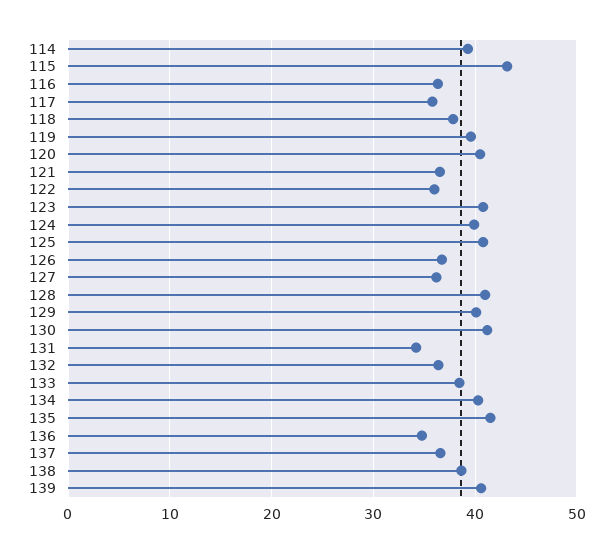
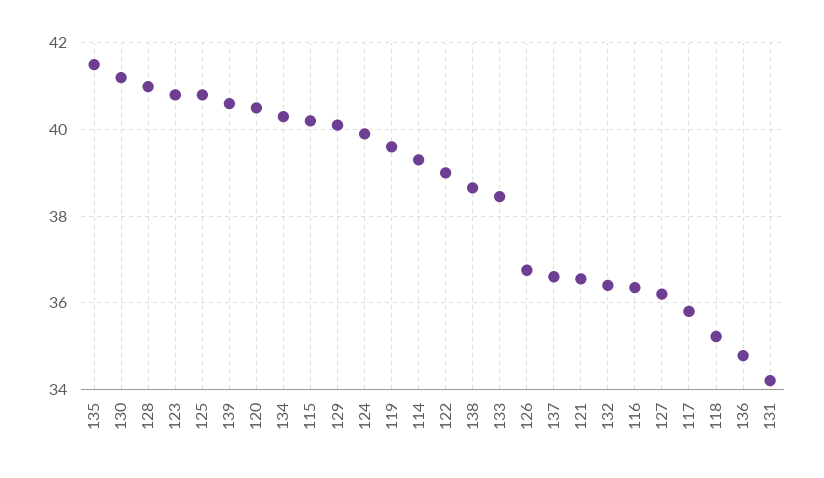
115: 43 -> 40.2
118: 38 -> 35.2
122: 36 -> 39

